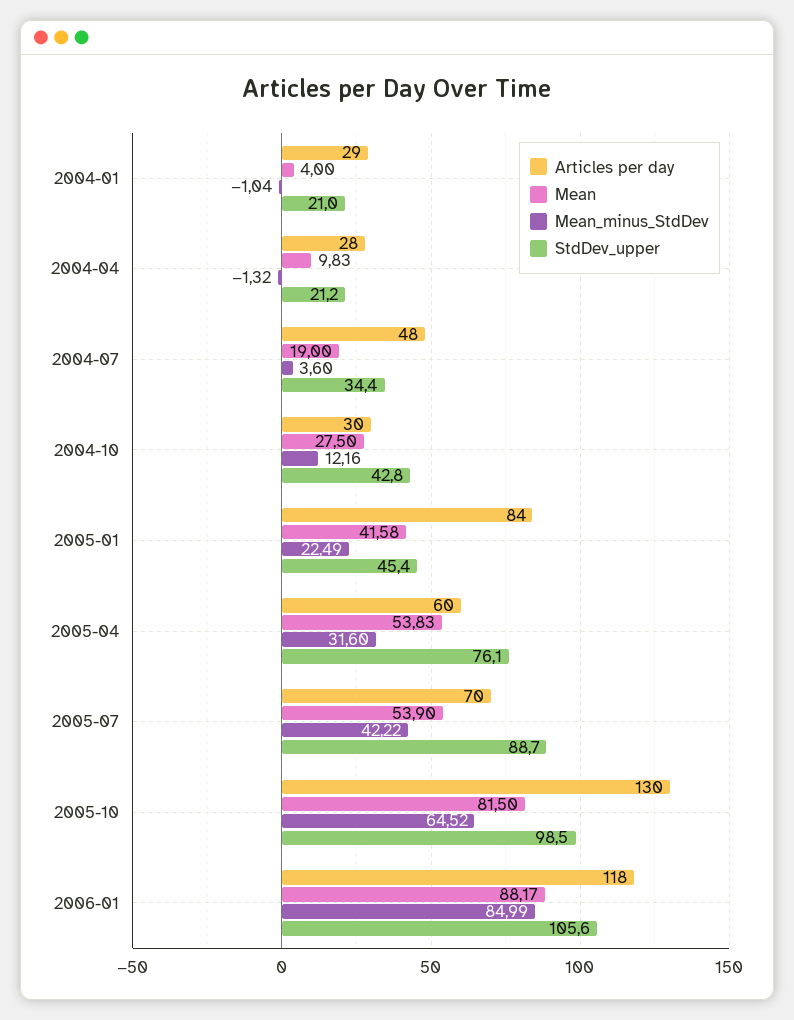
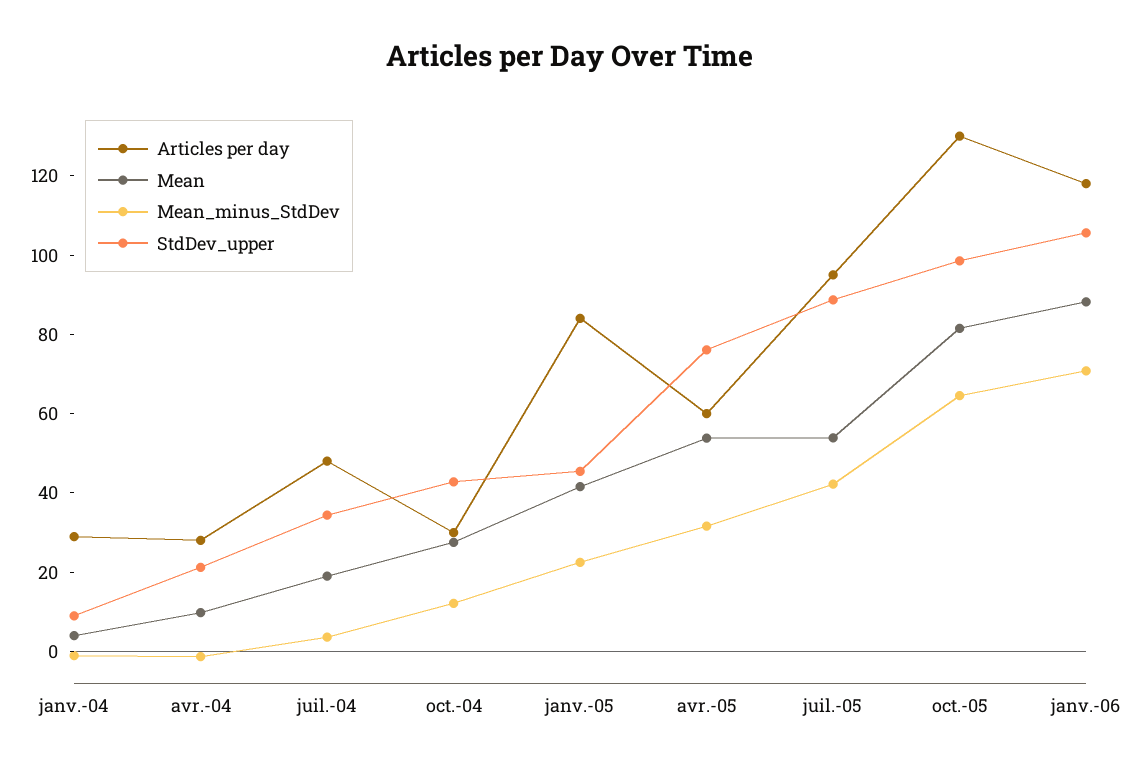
StdDev_upper, 2004-01: 21 -> 10
Articles per day, 2005-07: 70 -> 95
Mean_minus_StdDev, 2006-01: 84.99 -> 70

